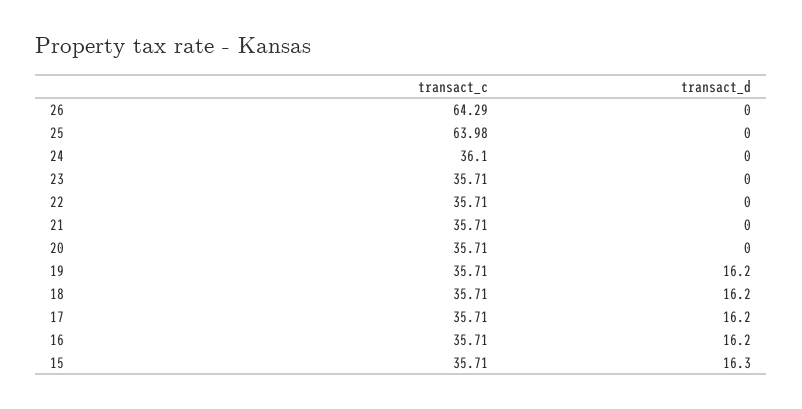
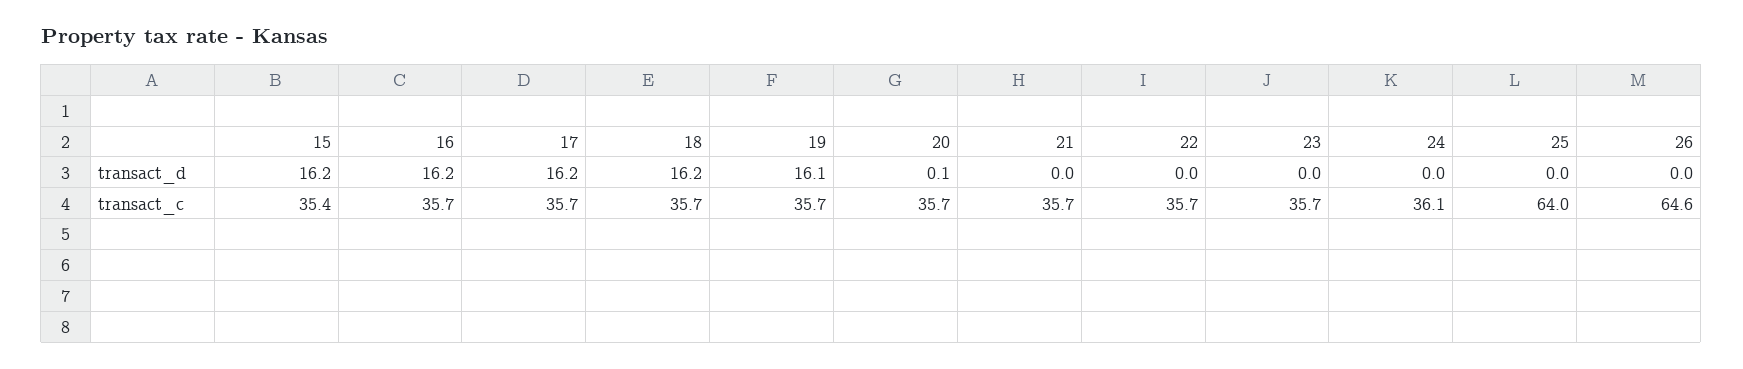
transact_c, 26: 64.29 -> 64.6
transact_d, 20: 0 -> 0.1
transact_d, 19: 16.2 -> 16.1
transact_c, 15: 35.71 -> 35.4
transact_d, 15: 16.3 -> 16.2

